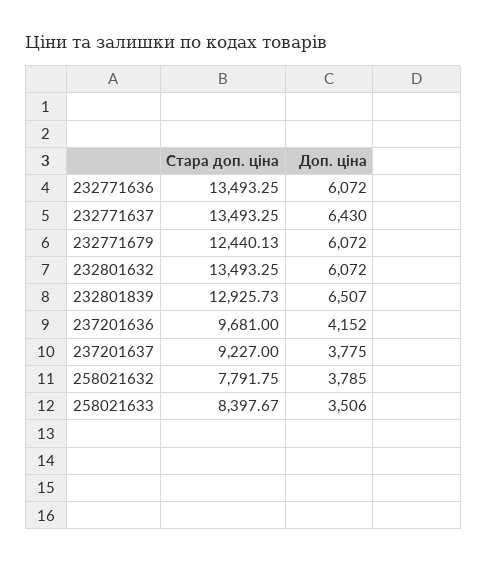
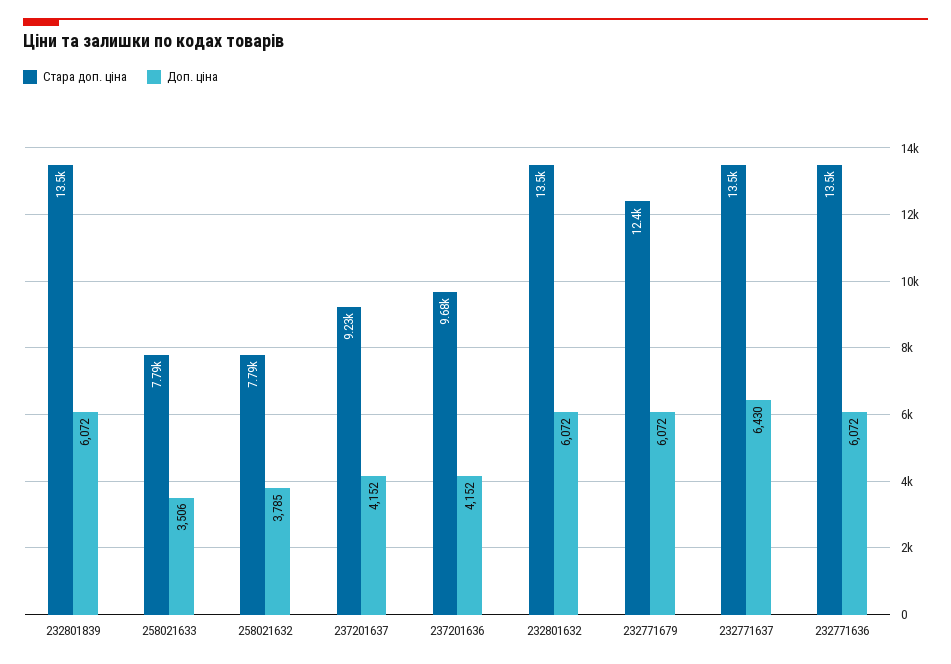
Стара доп. ціна, 232801839: 12925.73 -> 13500
Доп. ціна, 232801839: 6507 -> 6072
Доп. ціна, 237201637: 3775 -> 4152
Стара доп. ціна, 258021633: 8397.67 -> 7790

